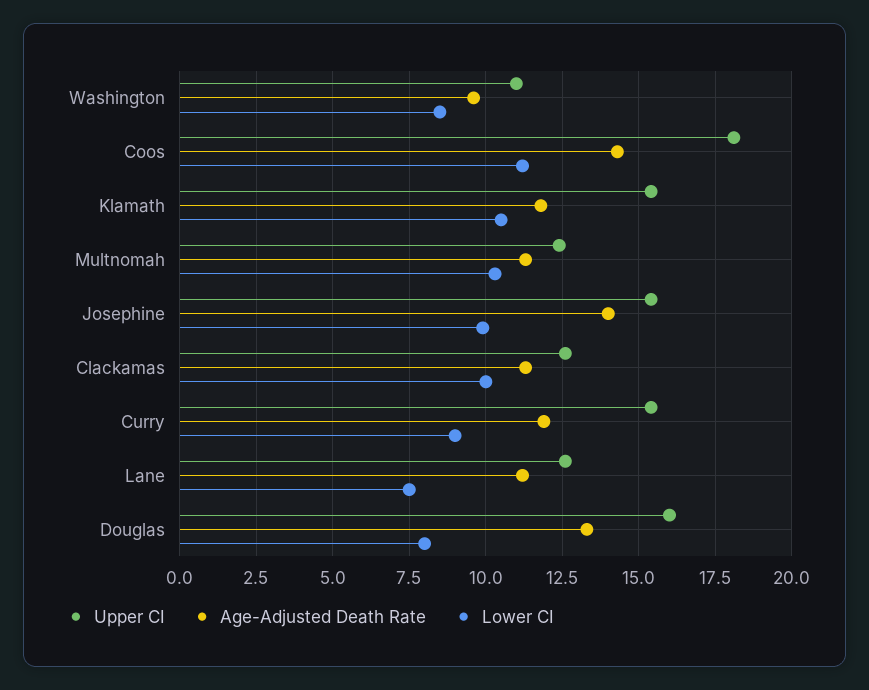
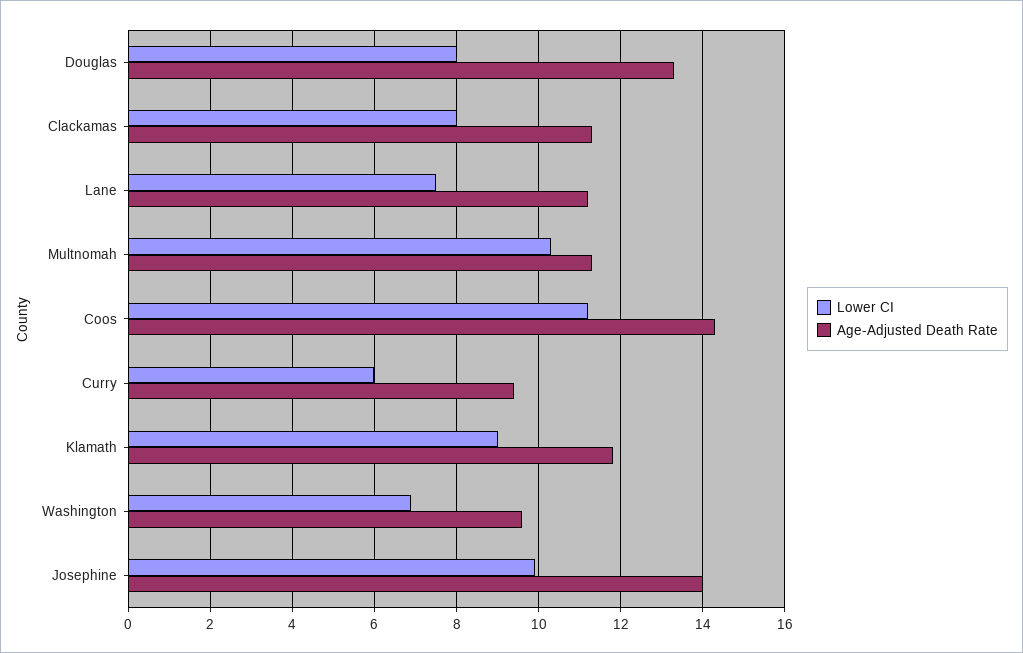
Upper CI, Washington: 11 -> none
Lower CI, Washington: 8.5 -> 7
Upper CI, Coos: 18 -> none
Upper CI, Klamath: 15.5 -> none
Lower CI, Klamath: 10.5 -> 9
Upper CI, Multnomah: 12.5 -> none
Upper CI, Josephine: 15.5 -> none
Upper CI, Clackamas: 12.5 -> none
Lower CI, Clackamas: 10 -> 8
Upper CI, Curry: 15.5 -> none
Age-Adjusted Death Rate, Curry: 12 -> 9.5
Lower CI, Curry: 9 -> 6
Upper CI, Lane: 12.5 -> none
Upper CI, Douglas: 16 -> none

